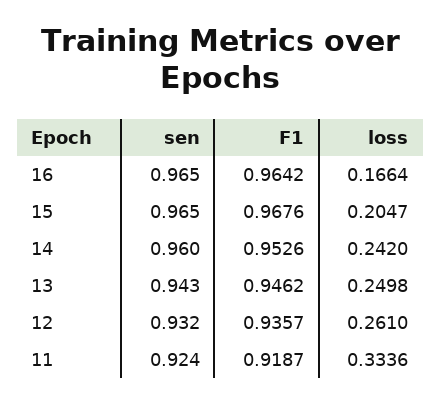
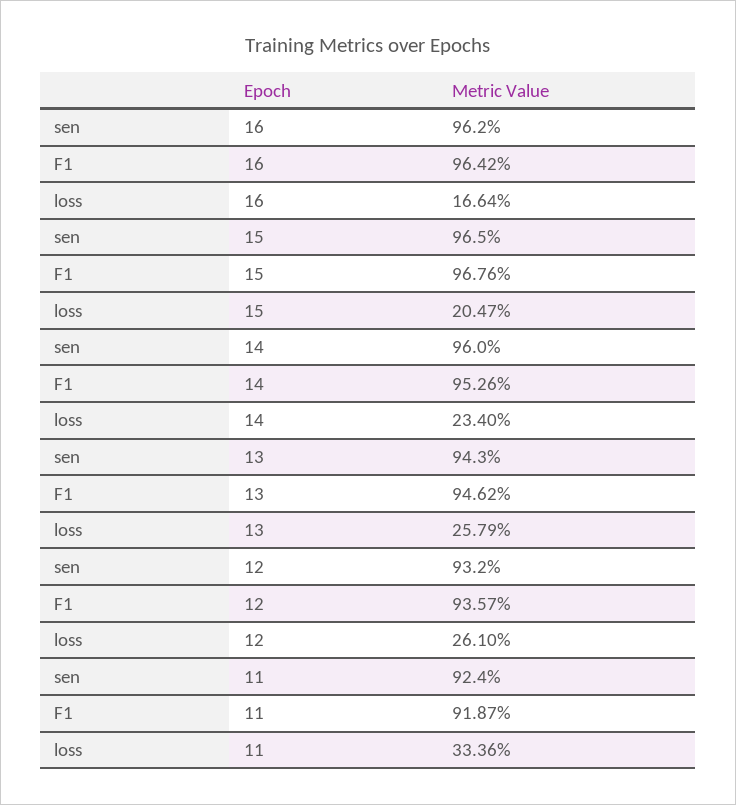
sen, 16: 0.965 -> 0.962
loss, 14: 0.242 -> 0.234
loss, 13: 0.2498 -> 0.2579

